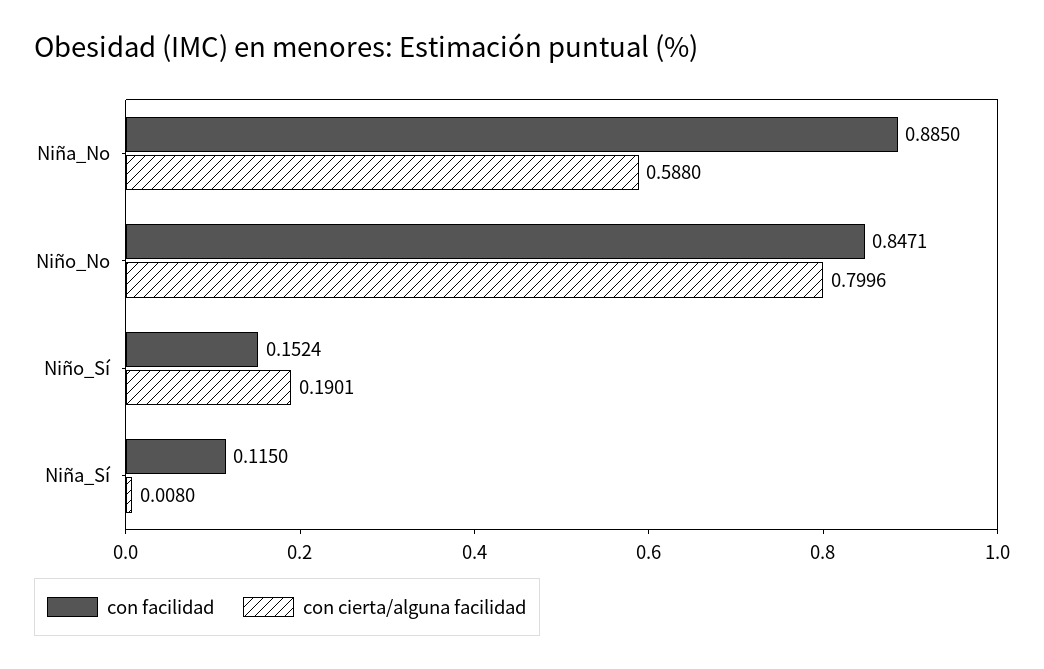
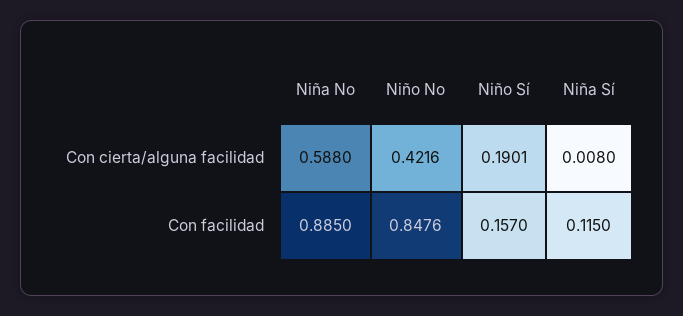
con facilidad, Niño_No: 0.8471 -> 0.8476
con cierta/alguna facilidad, Niño_No: 0.7996 -> 0.4216
con facilidad, Niño_Sí: 0.1524 -> 0.157

